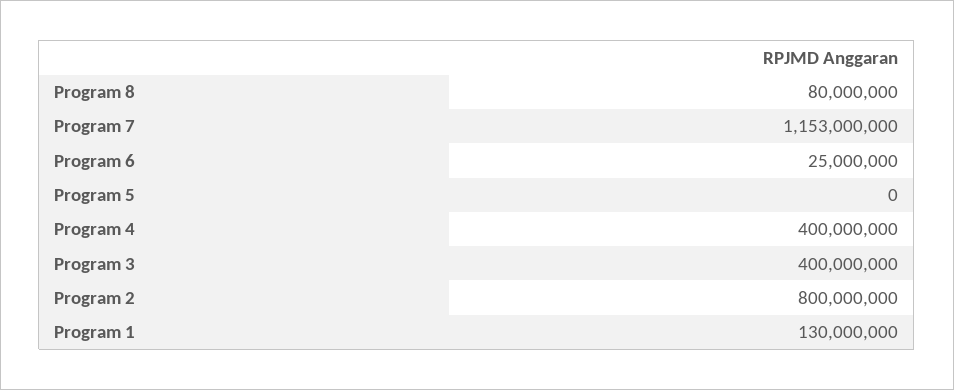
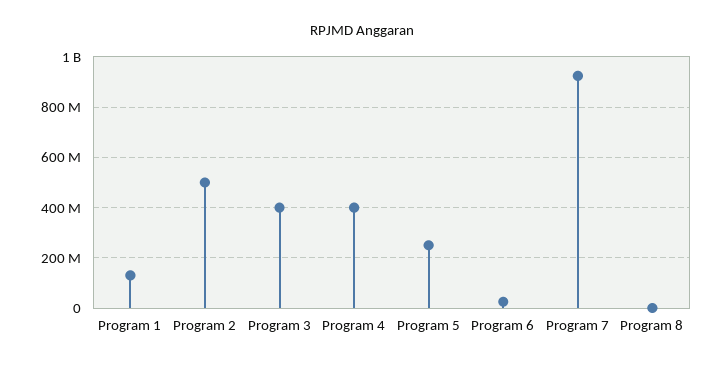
Program 8: 80000000 -> 0
Program 7: 1153000000 -> 925000000
Program 5: 0 -> 250000000
Program 2: 800000000 -> 500000000

